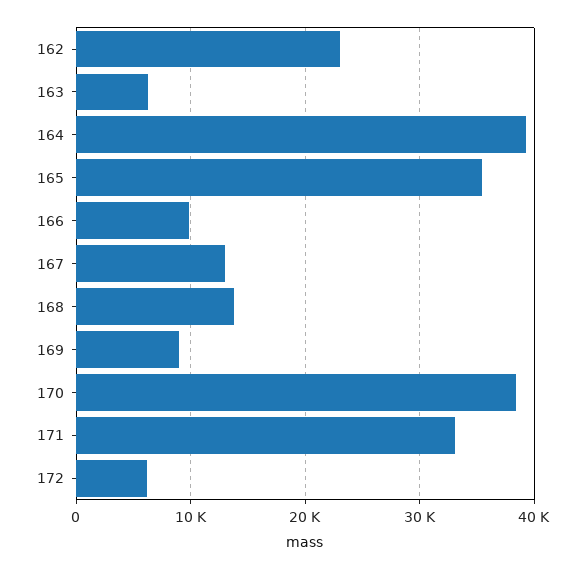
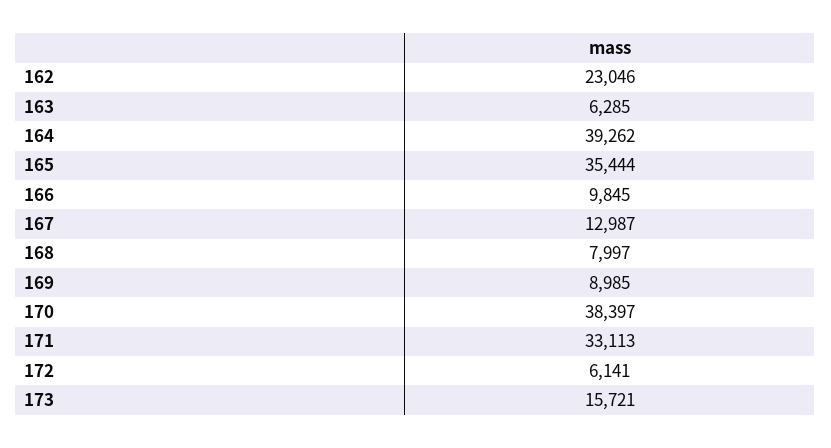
168: 14000 -> 7997
173: none -> 15721

